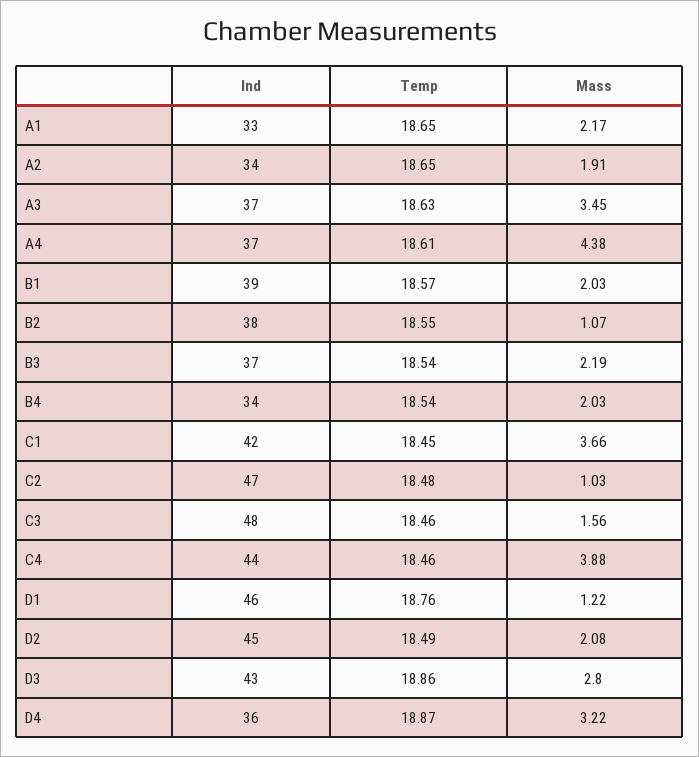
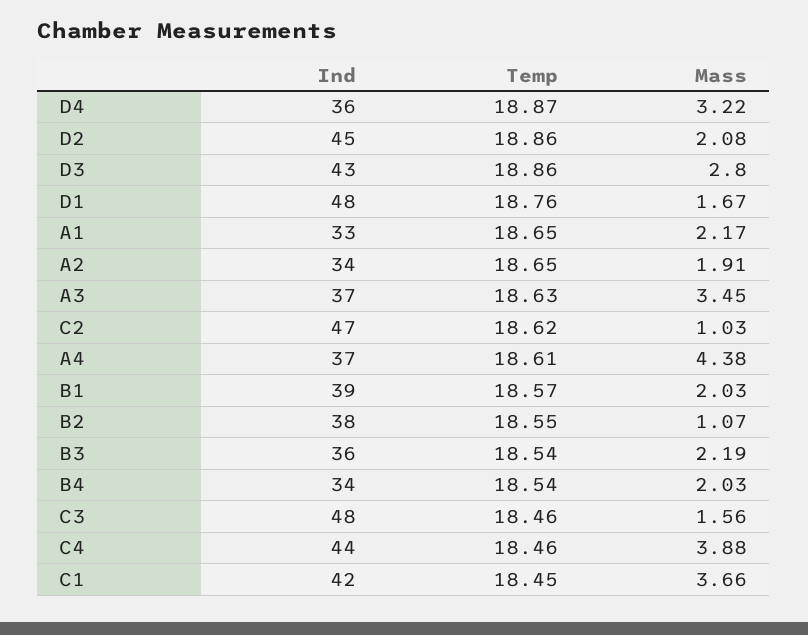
Ind, B3: 37 -> 36
Temp, C2: 18.48 -> 18.62
Ind, D1: 46 -> 48
Mass, D1: 1.22 -> 1.67
Temp, D2: 18.49 -> 18.86

